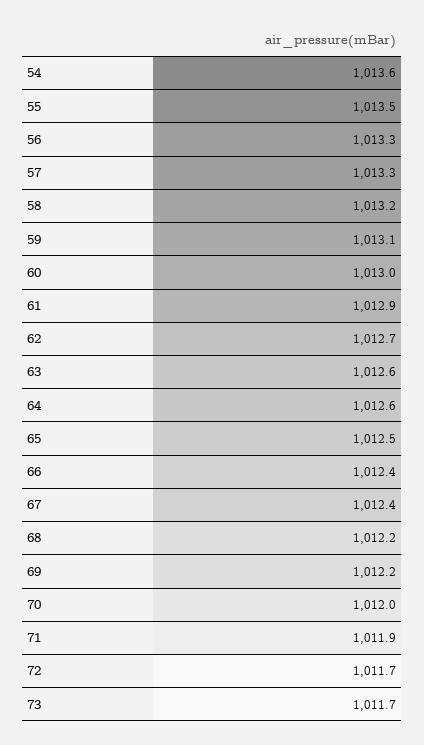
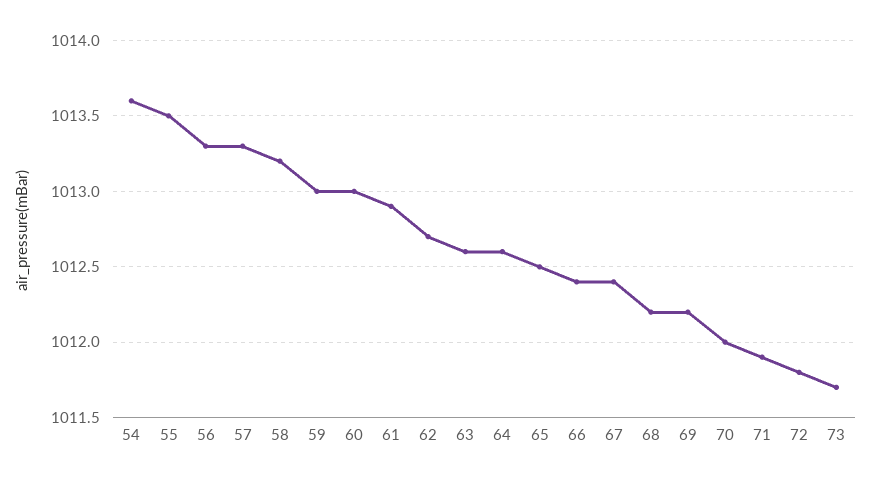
59: 1013.1 -> 1013
72: 1011.7 -> 1011.8

